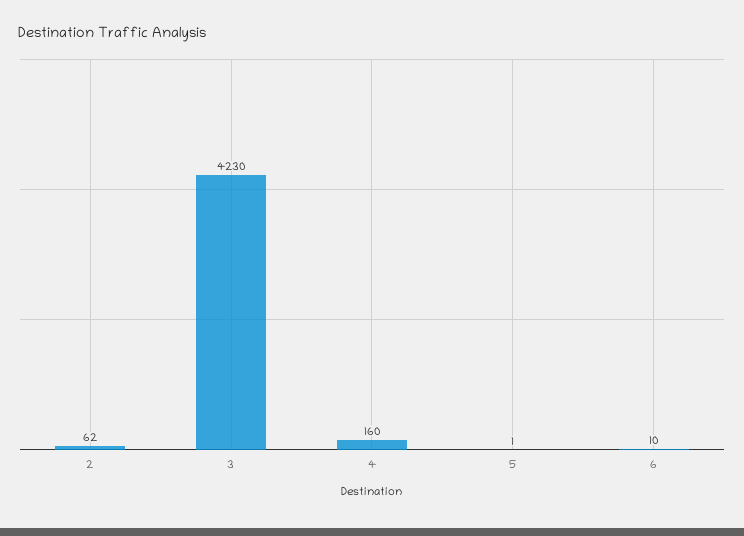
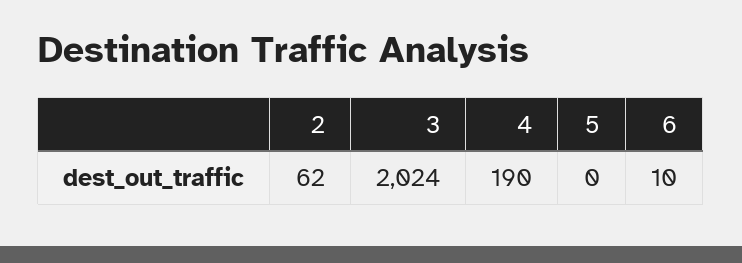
3: 4230 -> 2024
4: 160 -> 190
5: 1 -> 0

